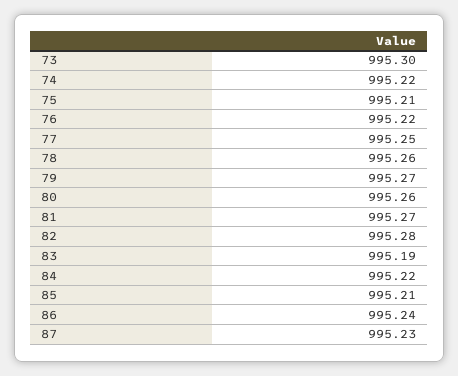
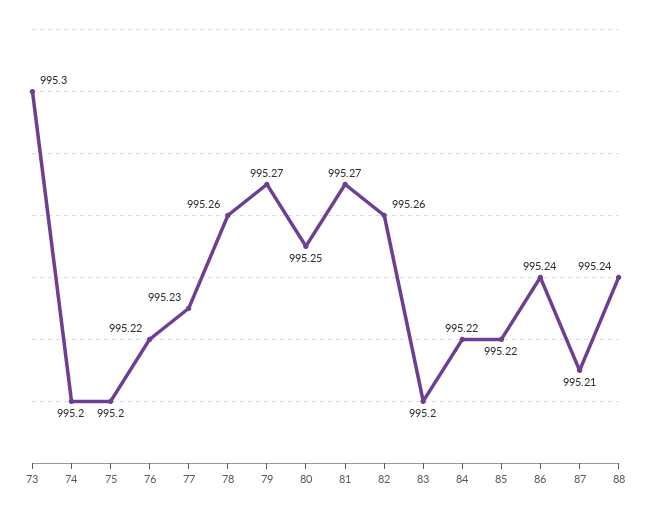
74: 995.22 -> 995.2
75: 995.21 -> 995.2
77: 995.25 -> 995.23
80: 995.26 -> 995.25
82: 995.28 -> 995.26
83: 995.19 -> 995.2
85: 995.21 -> 995.22
87: 995.23 -> 995.21
88: none -> 995.24

